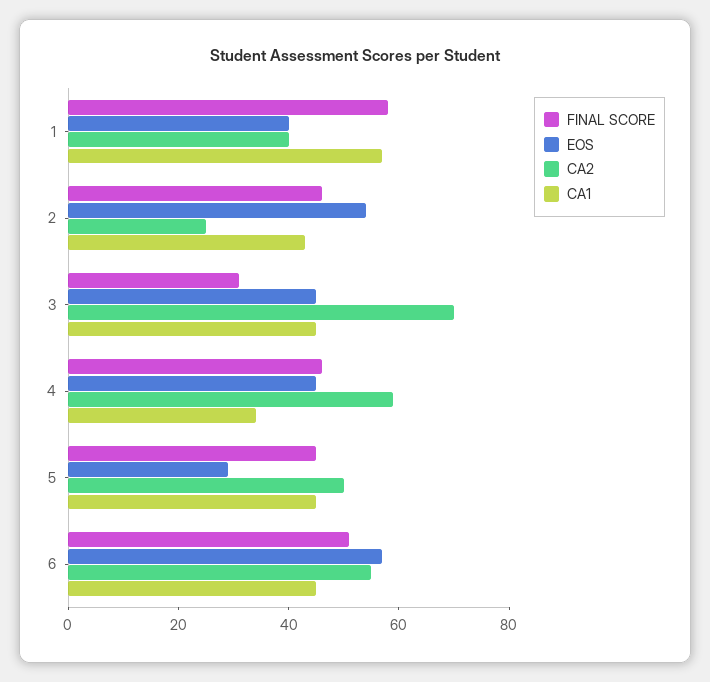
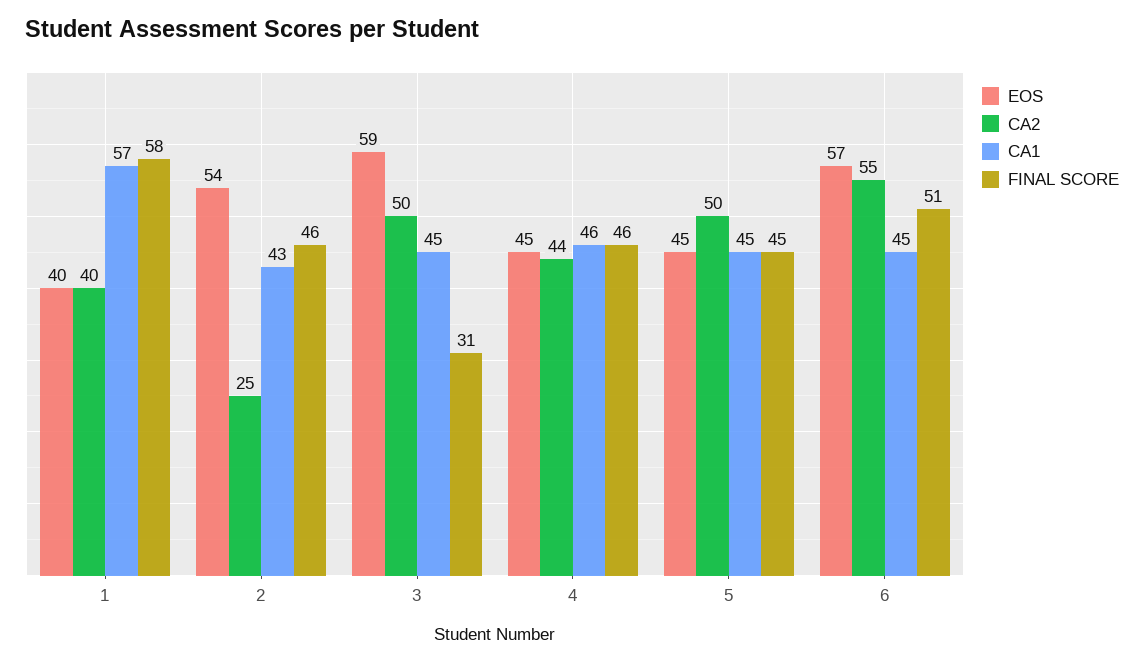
EOS, 3: 45 -> 59
CA2, 3: 70 -> 50
CA2, 4: 60 -> 44
CA1, 4: 35 -> 46
EOS, 5: 30 -> 45

